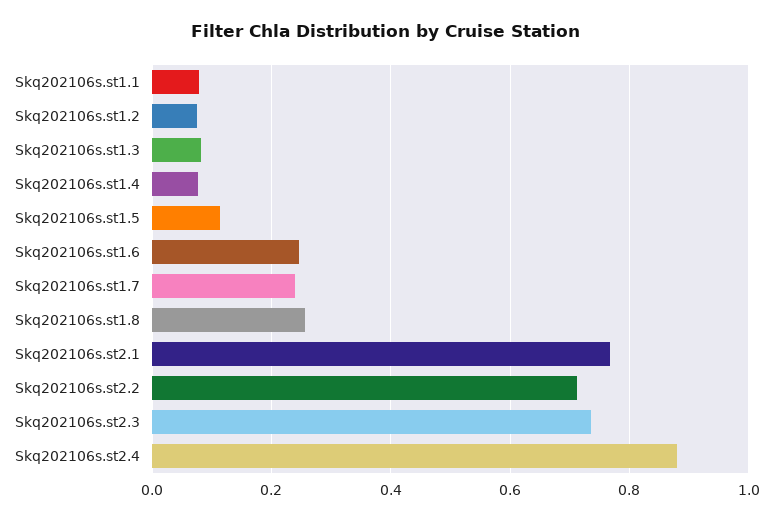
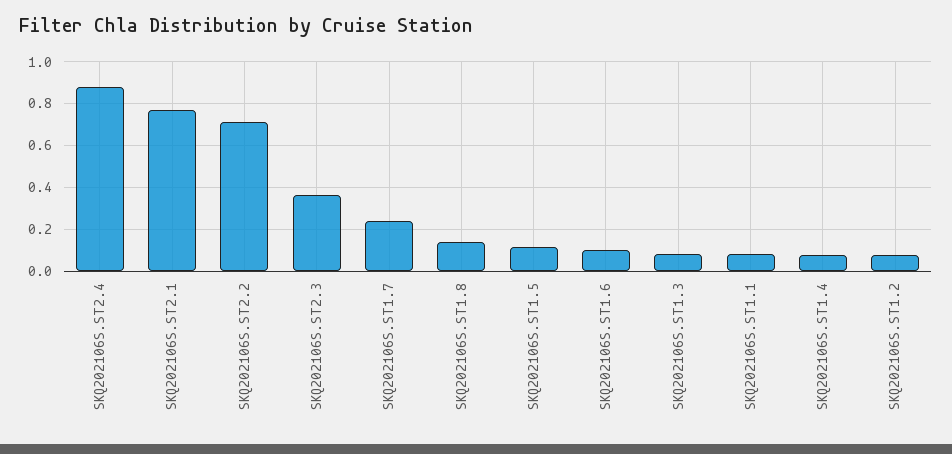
Skq202106s.st1.6: 0.24 -> 0.1
Skq202106s.st1.8: 0.26 -> 0.15
Skq202106s.st2.3: 0.74 -> 0.35

